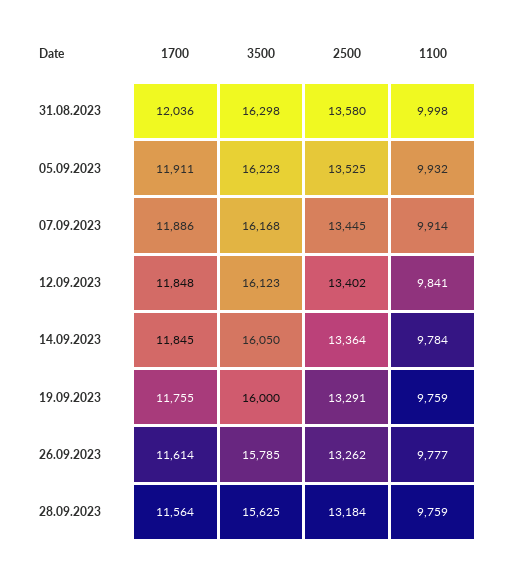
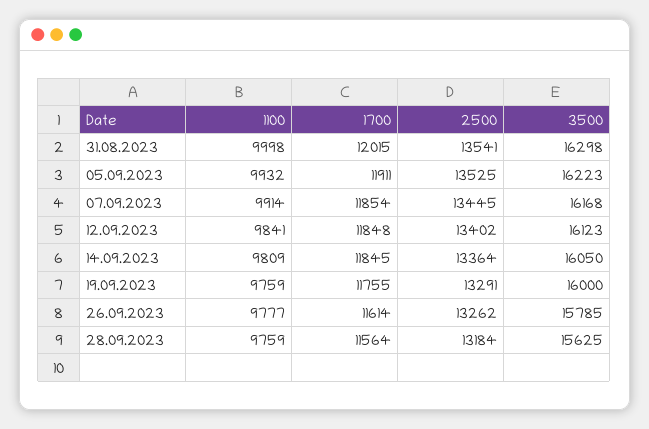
1700, 31.08.2023: 12036 -> 12015
2500, 31.08.2023: 13580 -> 13541
1700, 07.09.2023: 11886 -> 11854
1100, 14.09.2023: 9784 -> 9809

